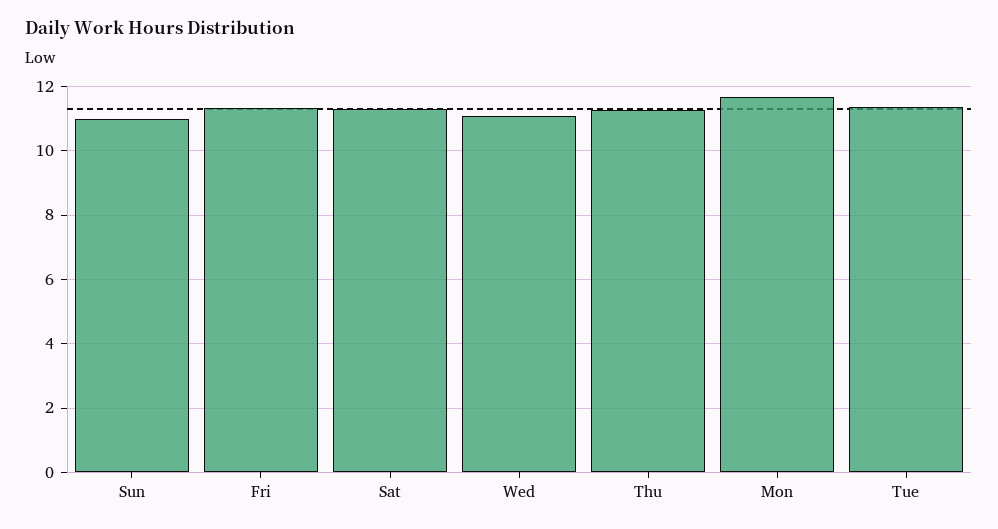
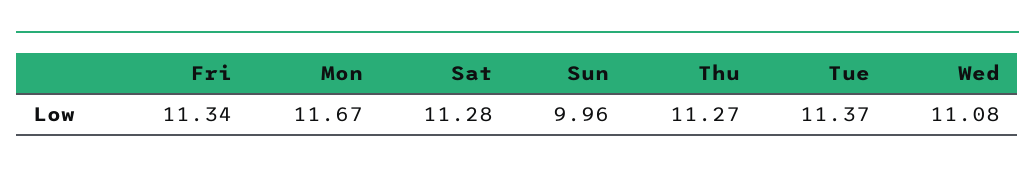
Sun: 11 -> 9.96

